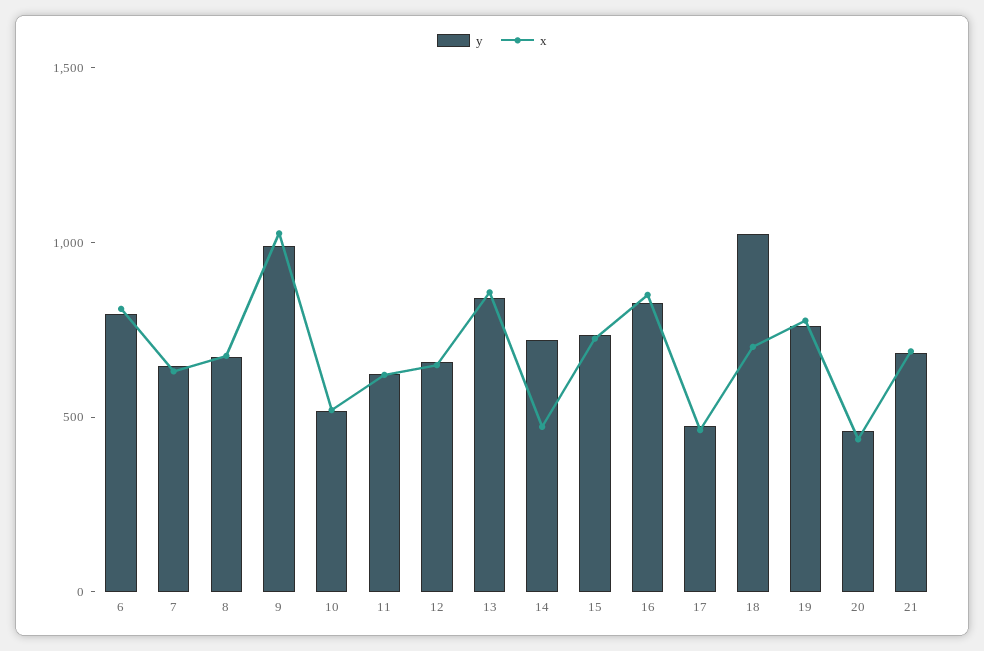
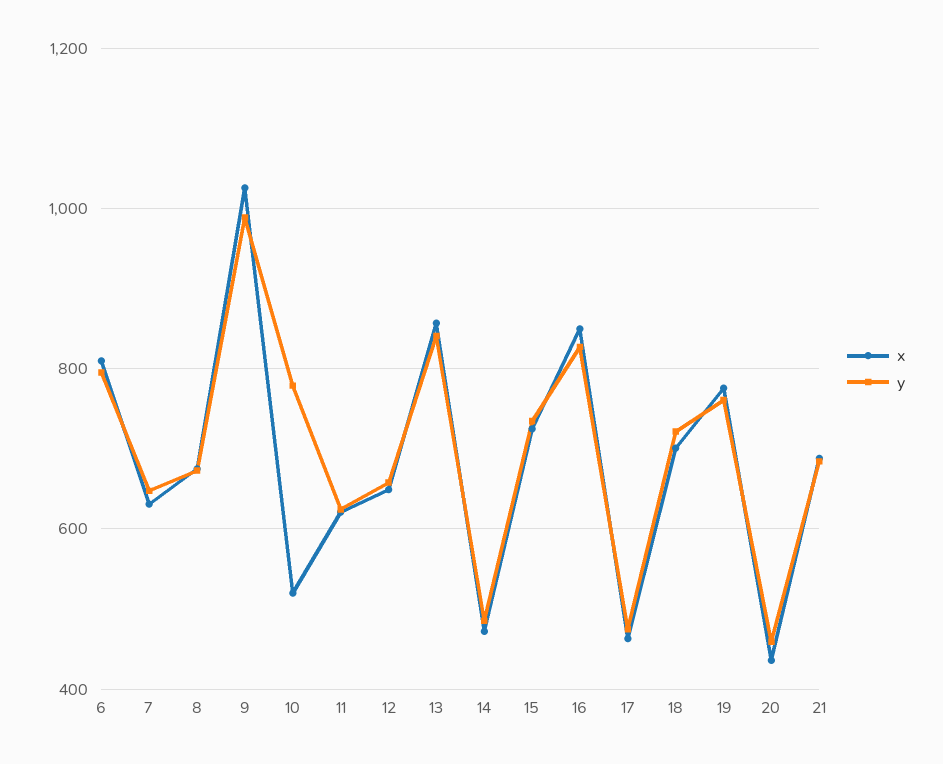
y, 10: 500 -> 780
y, 14: 700 -> 480
y, 18: 1000 -> 720

